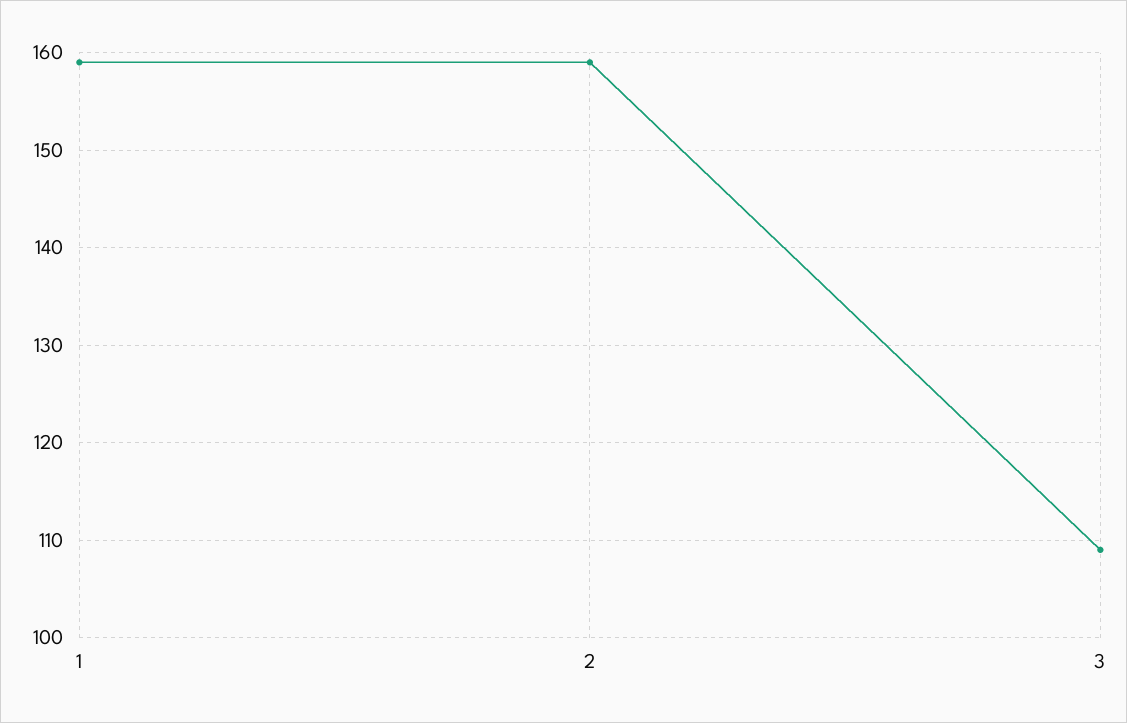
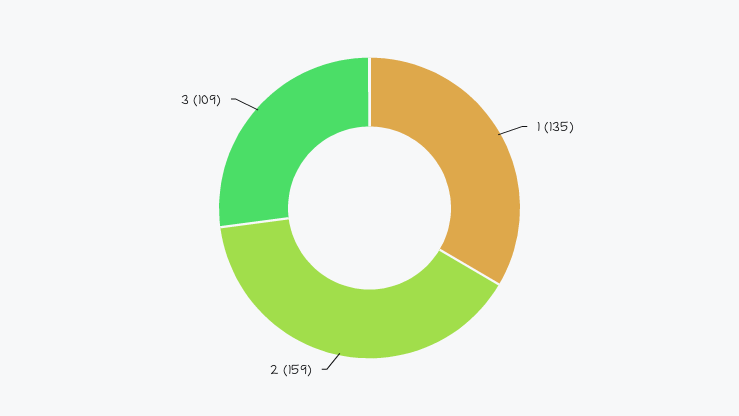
1: 159 -> 135

